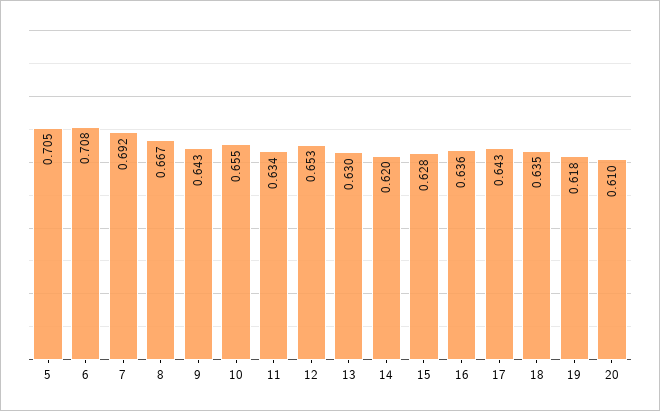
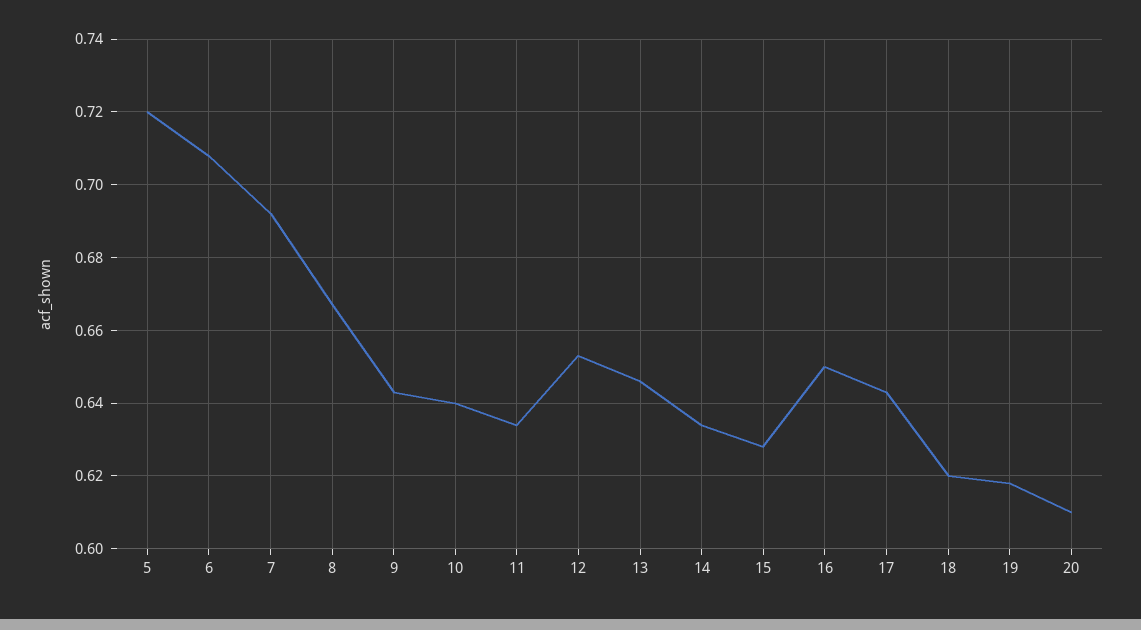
5: 0.705 -> 0.72
10: 0.655 -> 0.64
13: 0.63 -> 0.645
14: 0.62 -> 0.635
16: 0.636 -> 0.65
18: 0.635 -> 0.62

